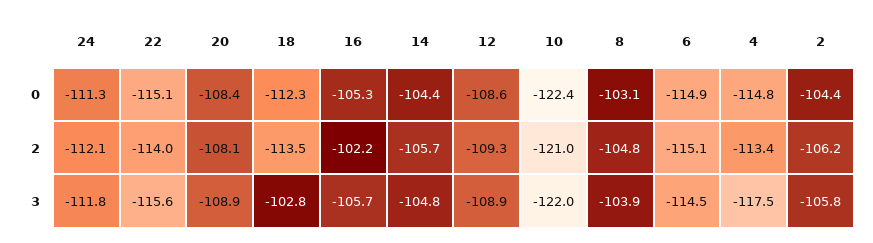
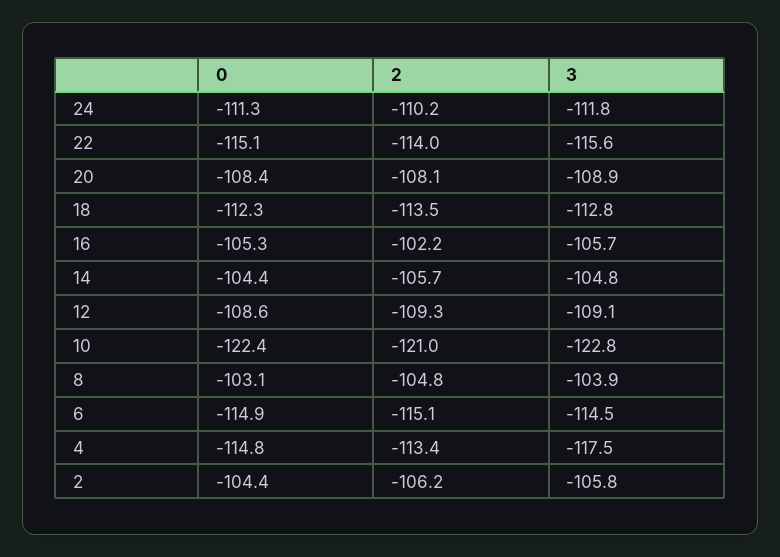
24, 2: -112.1 -> -110.2
18, 3: -102.8 -> -112.8
12, 3: -108.9 -> -109.1
10, 3: -122 -> -122.8

